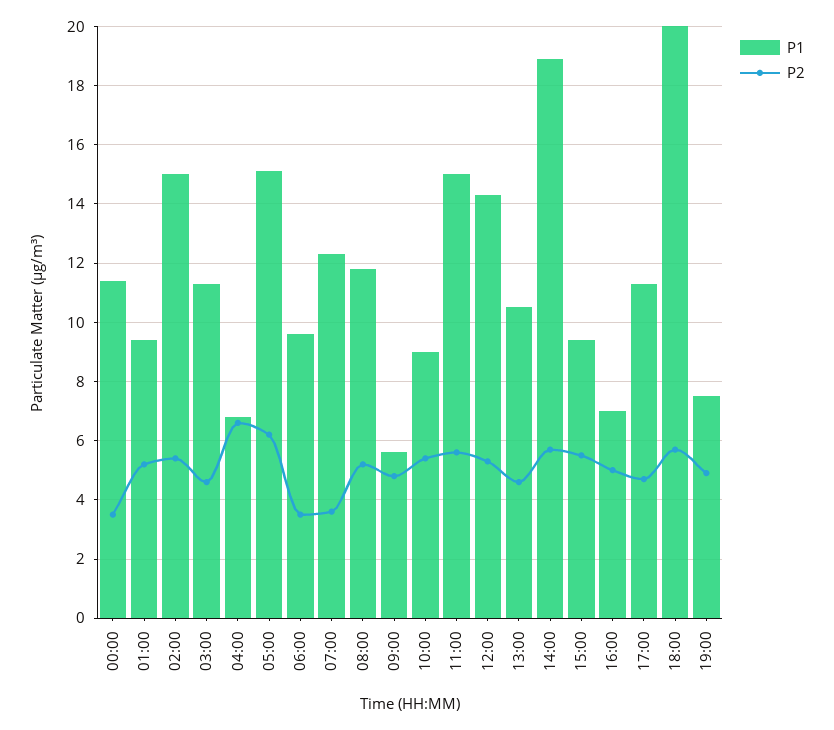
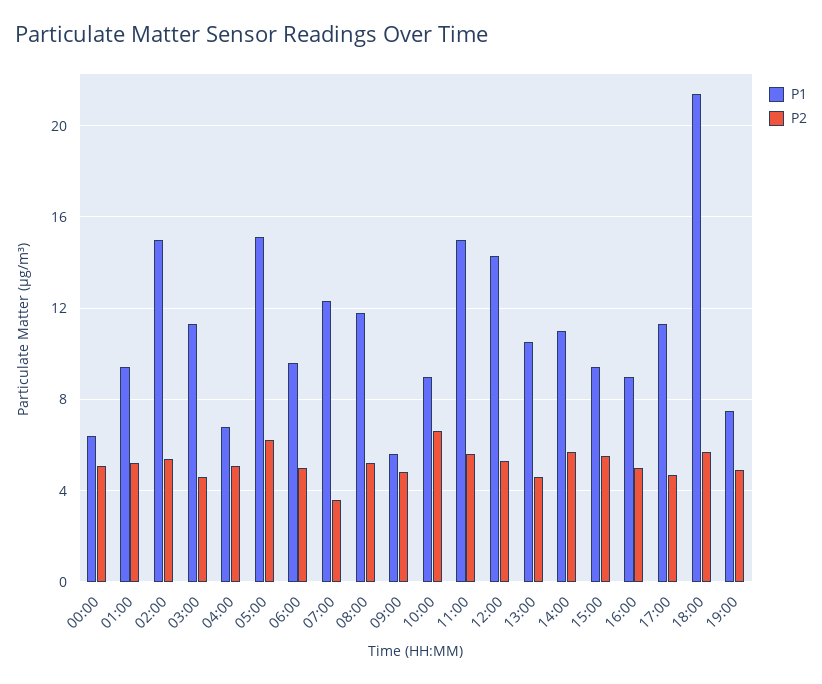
P1, 00:00: 11.5 -> 6.5
P2, 00:00: 3.5 -> 5
P2, 04:00: 6.5 -> 5
P2, 06:00: 3.5 -> 5
P2, 10:00: 5.5 -> 6.5
P1, 14:00: 19 -> 11
P1, 16:00: 7 -> 9
P1, 18:00: 20 -> 21.5

